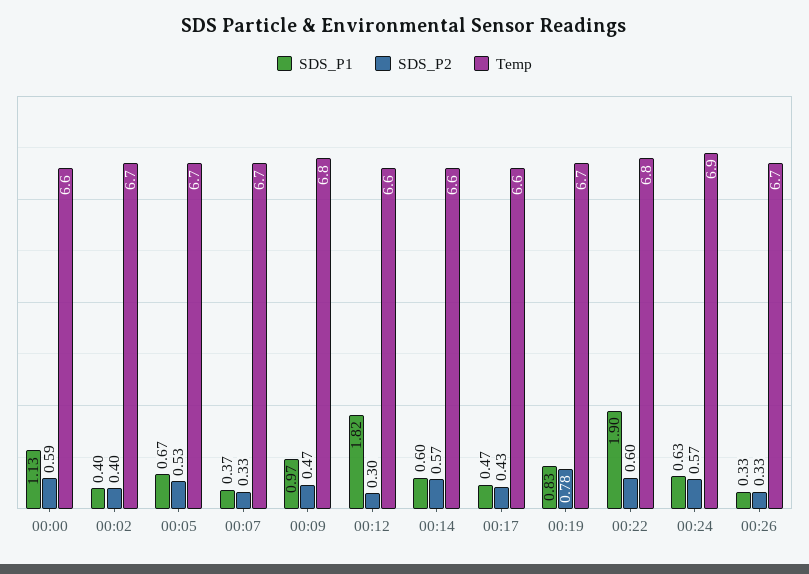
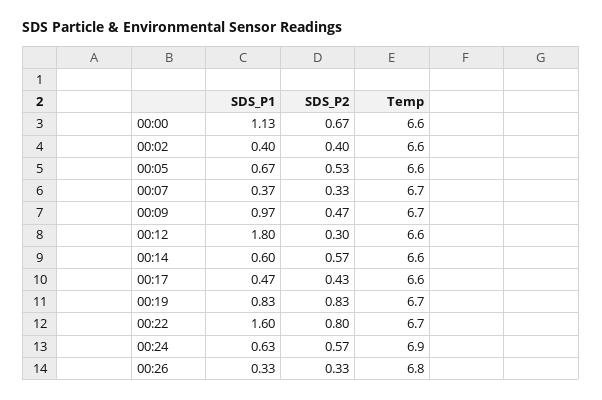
SDS_P2, 00:00: 0.59 -> 0.67
Temp, 00:02: 6.7 -> 6.6
Temp, 00:05: 6.7 -> 6.6
Temp, 00:09: 6.8 -> 6.7
SDS_P1, 00:12: 1.82 -> 1.8
SDS_P2, 00:19: 0.78 -> 0.83
SDS_P1, 00:22: 1.9 -> 1.6
SDS_P2, 00:22: 0.6 -> 0.8
Temp, 00:22: 6.8 -> 6.7
Temp, 00:26: 6.7 -> 6.8

